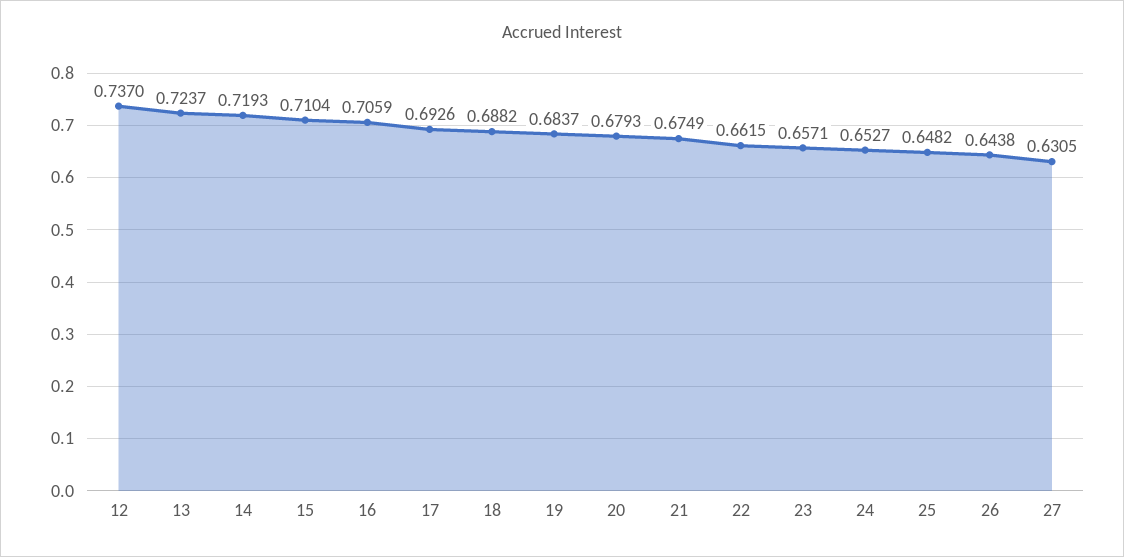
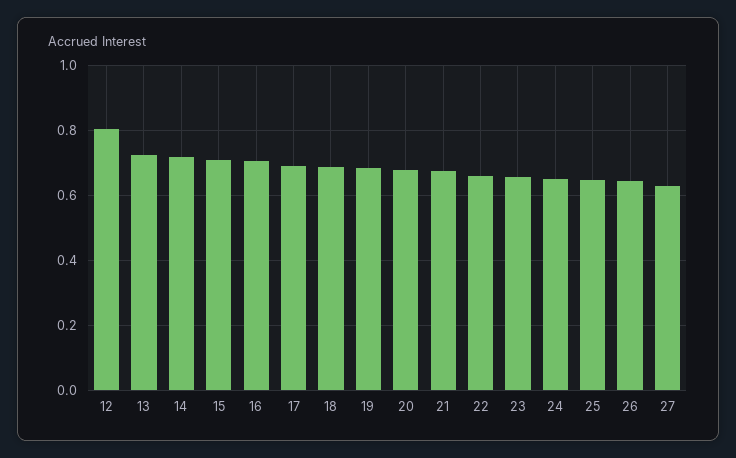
12: 0.737 -> 0.8

